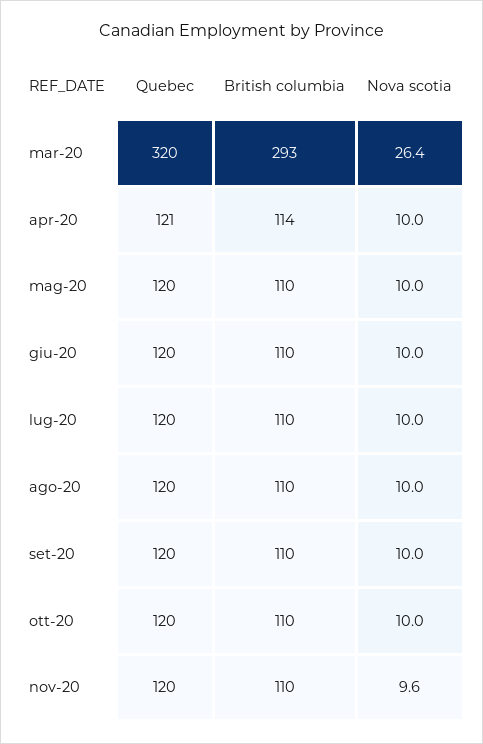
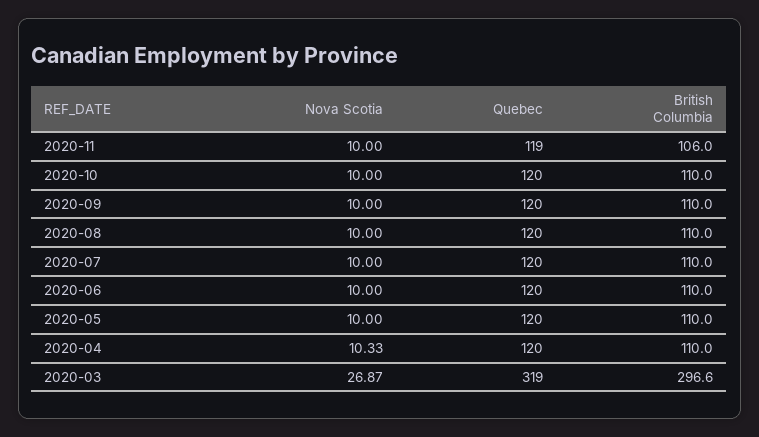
Quebec, mar-20: 320 -> 319
British columbia, mar-20: 293 -> 296.6
Nova scotia, mar-20: 26.4 -> 26.87
Quebec, apr-20: 121 -> 120
British columbia, apr-20: 114 -> 110
Nova scotia, apr-20: 10 -> 10.33
Quebec, nov-20: 120 -> 119
British columbia, nov-20: 110 -> 106
Nova scotia, nov-20: 9.6 -> 10

